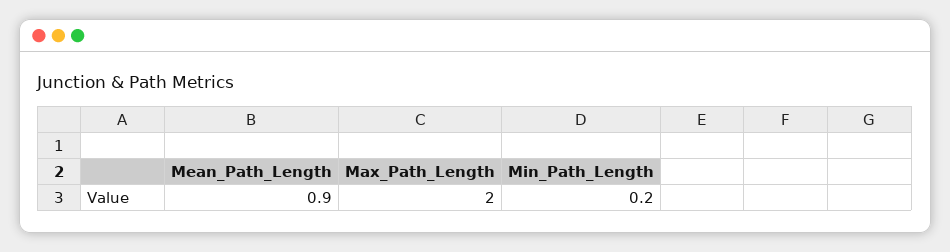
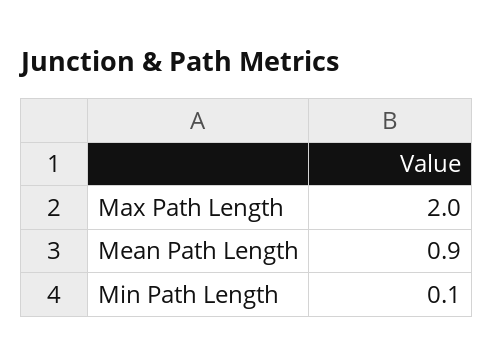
Min_Path_Length: 0.2 -> 0.1

